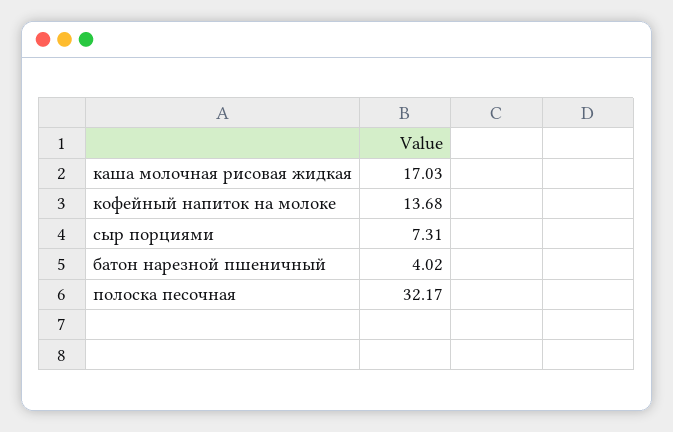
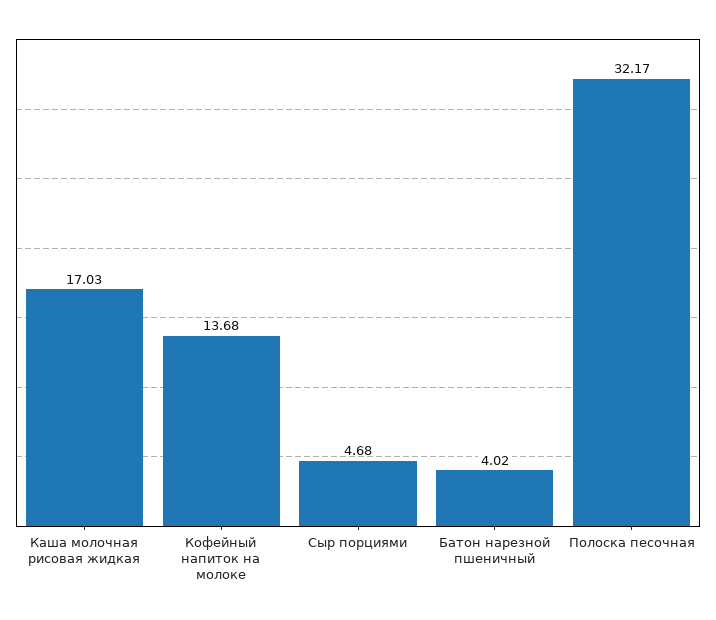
сыр порциями: 7.31 -> 4.68

